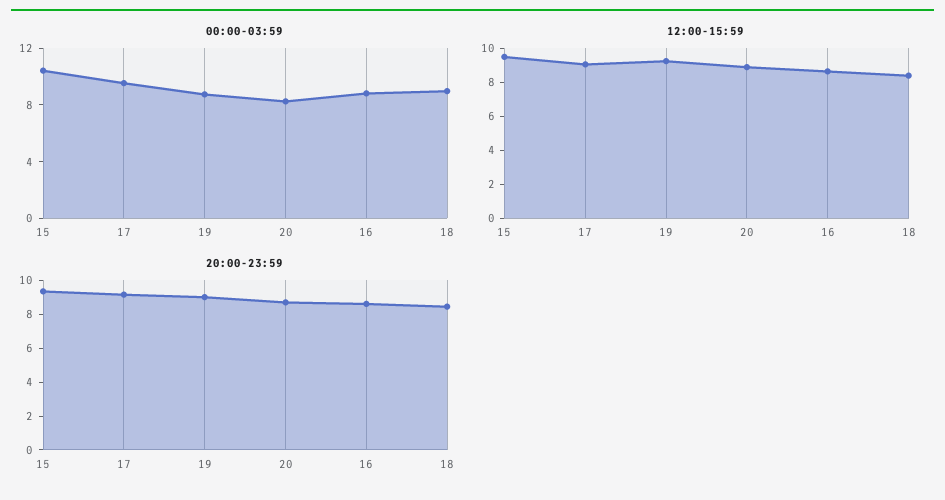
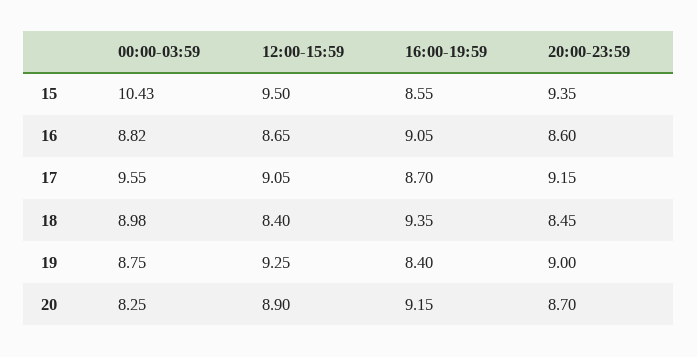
16:00-19:59, 15: none -> 8.55
16:00-19:59, 16: none -> 9.05
16:00-19:59, 17: none -> 8.7
16:00-19:59, 18: none -> 9.35
16:00-19:59, 19: none -> 8.4
16:00-19:59, 20: none -> 9.15

